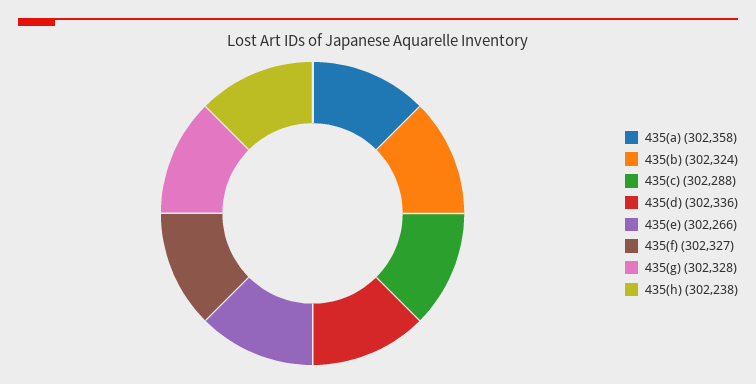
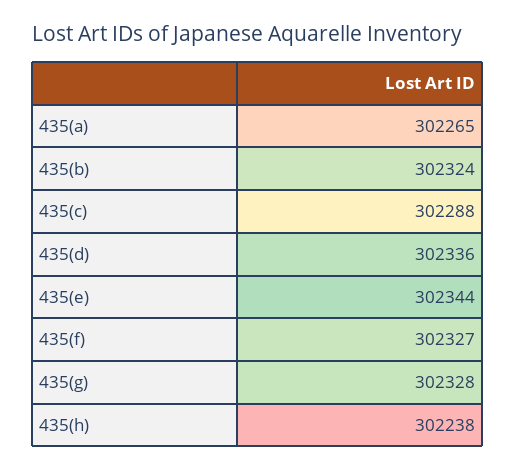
435(a): 302358 -> 302265
435(e): 302266 -> 302344

